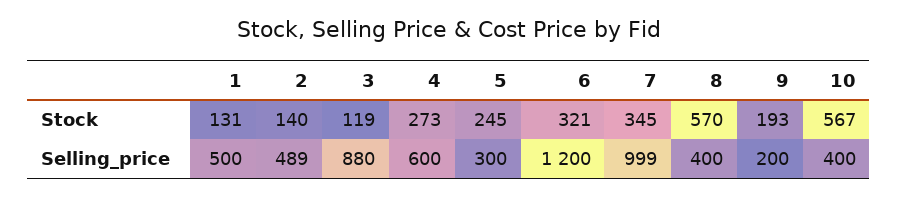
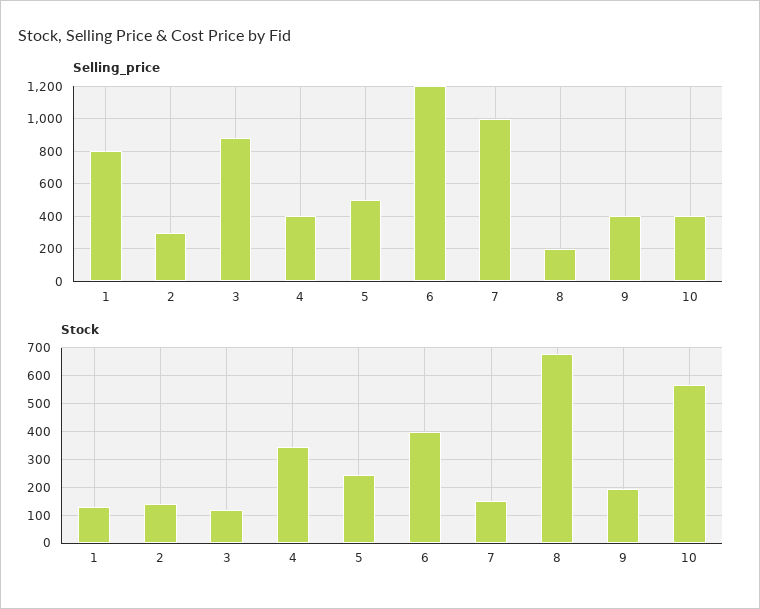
Stock, 4: 273 -> 350
Stock, 6: 321 -> 400
Stock, 7: 345 -> 150
Stock, 8: 570 -> 675
Selling_price, 1: 500 -> 800
Selling_price, 2: 489 -> 300
Selling_price, 4: 600 -> 400
Selling_price, 5: 300 -> 500
Selling_price, 8: 400 -> 200
Selling_price, 9: 200 -> 400

